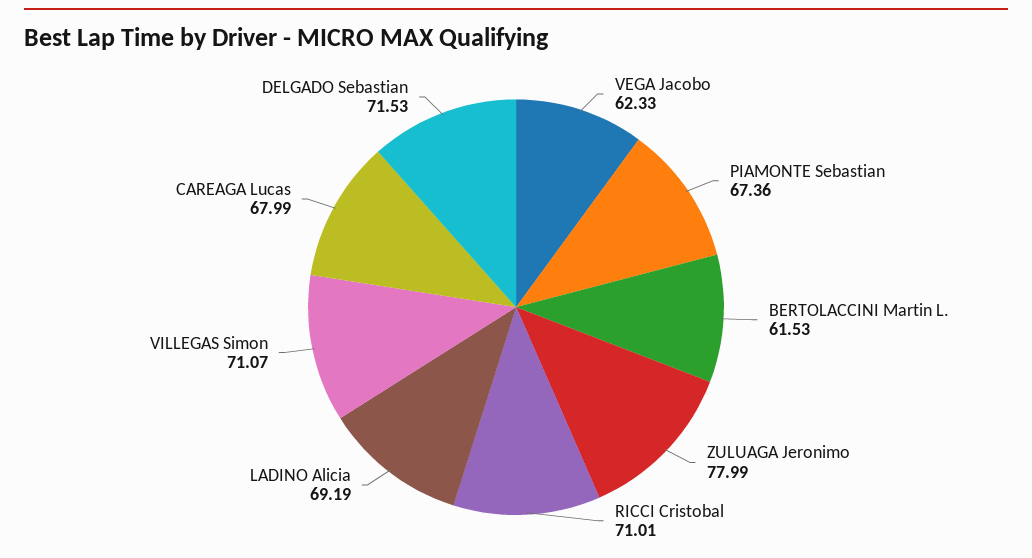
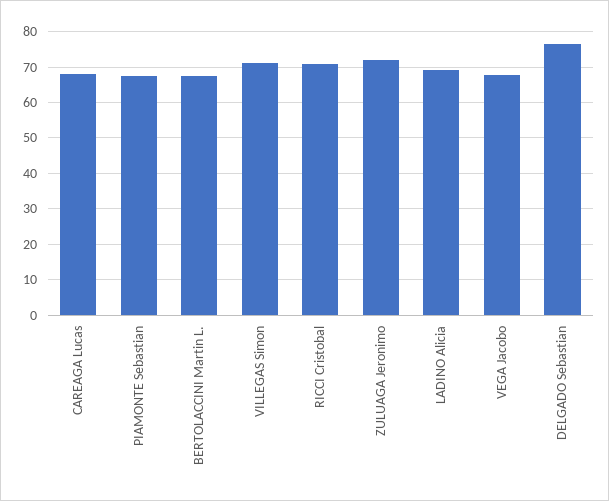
VEGA Jacobo: 62.33 -> 68
BERTOLACCINI Martin L.: 61.53 -> 68
ZULUAGA Jeronimo: 77.99 -> 72
DELGADO Sebastian: 71.53 -> 76

